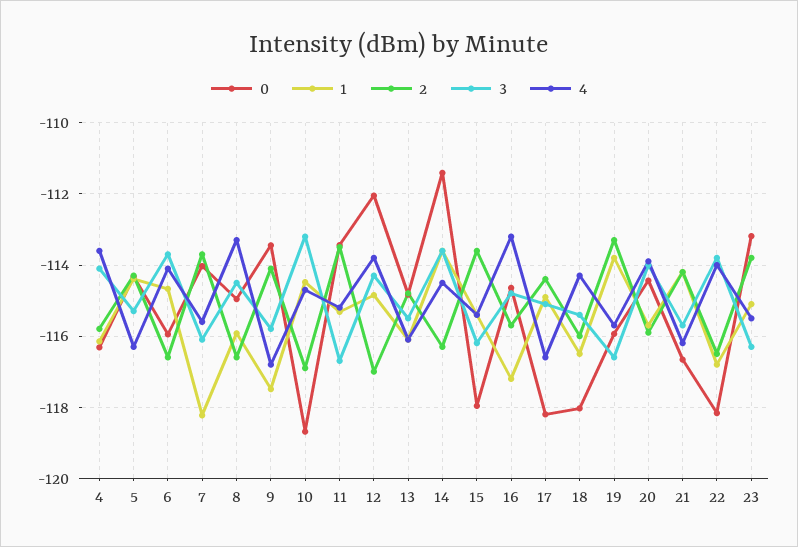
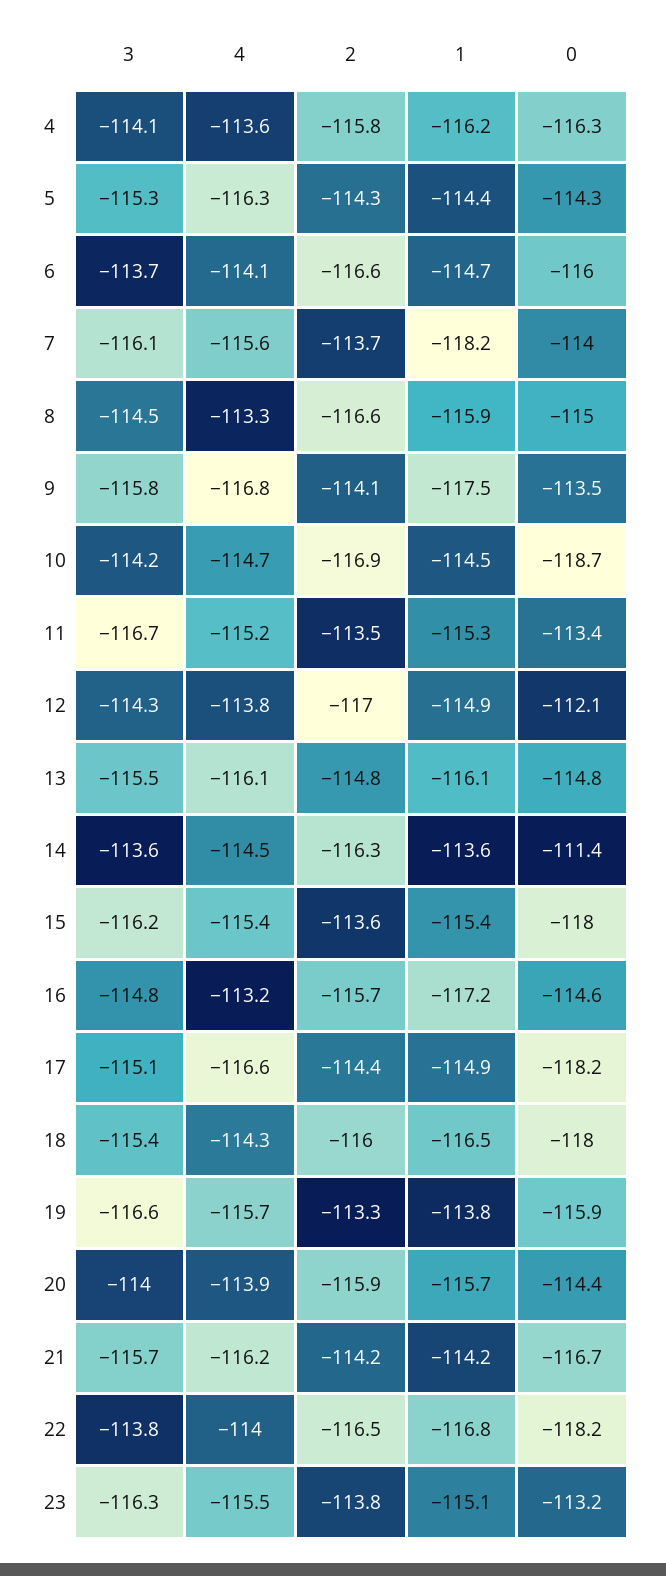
3, 10: -113.2 -> -114.2

